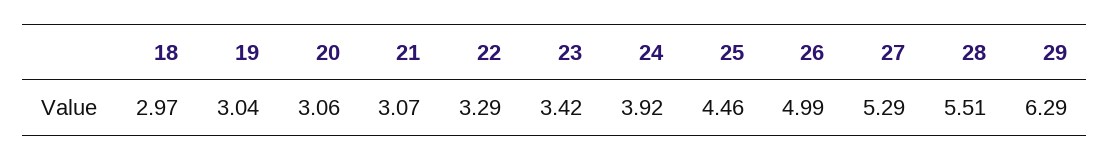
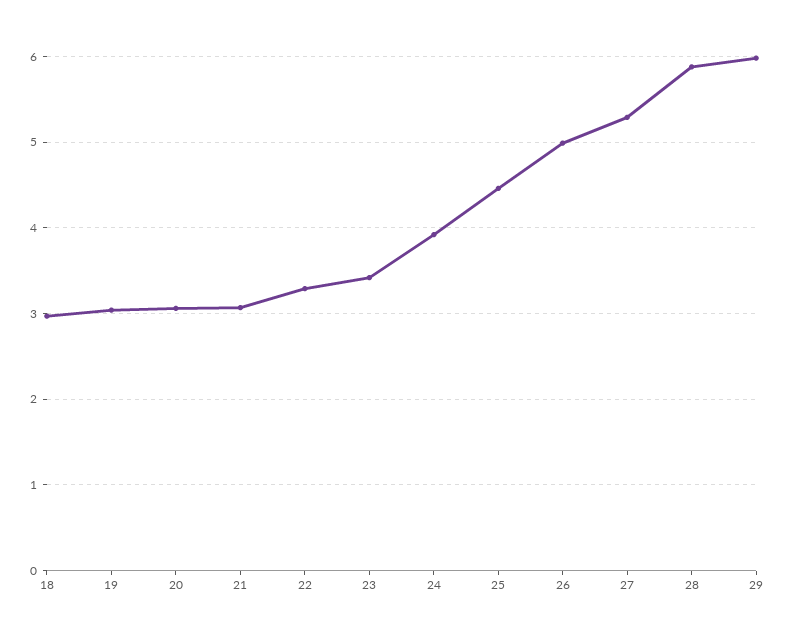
28: 5.51 -> 5.9
29: 6.29 -> 6

